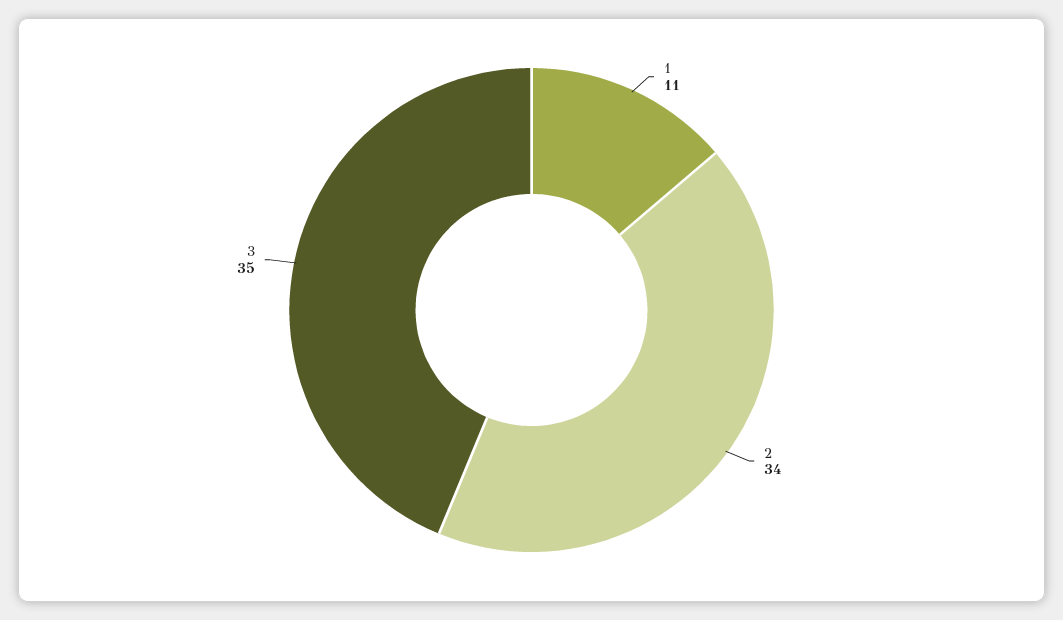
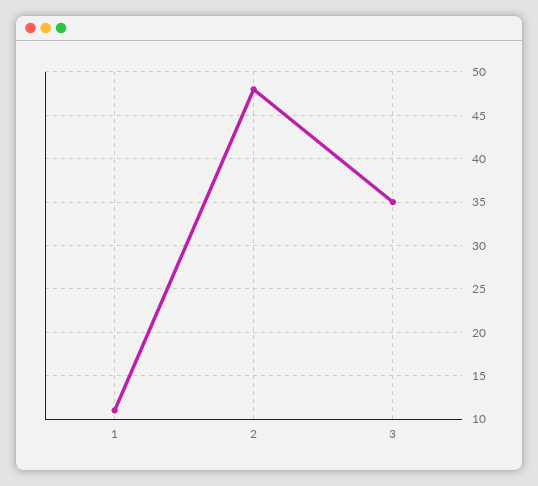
2: 34 -> 48

